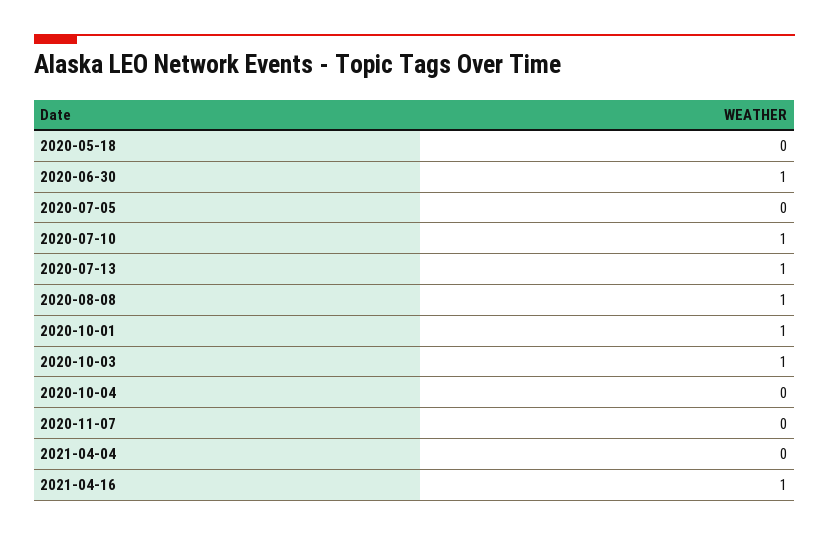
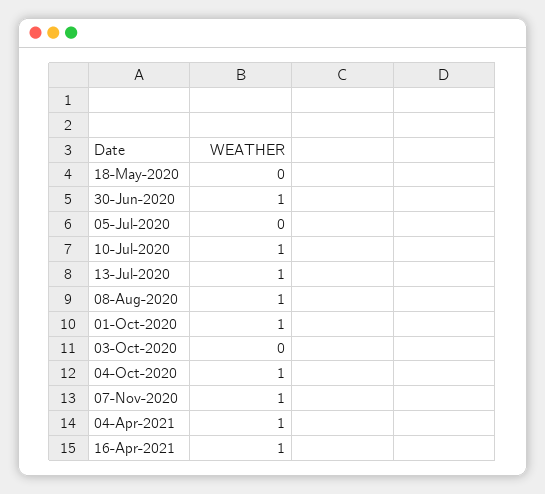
2020-10-03: 1 -> 0
2020-10-04: 0 -> 1
2020-11-07: 0 -> 1
2021-04-04: 0 -> 1

